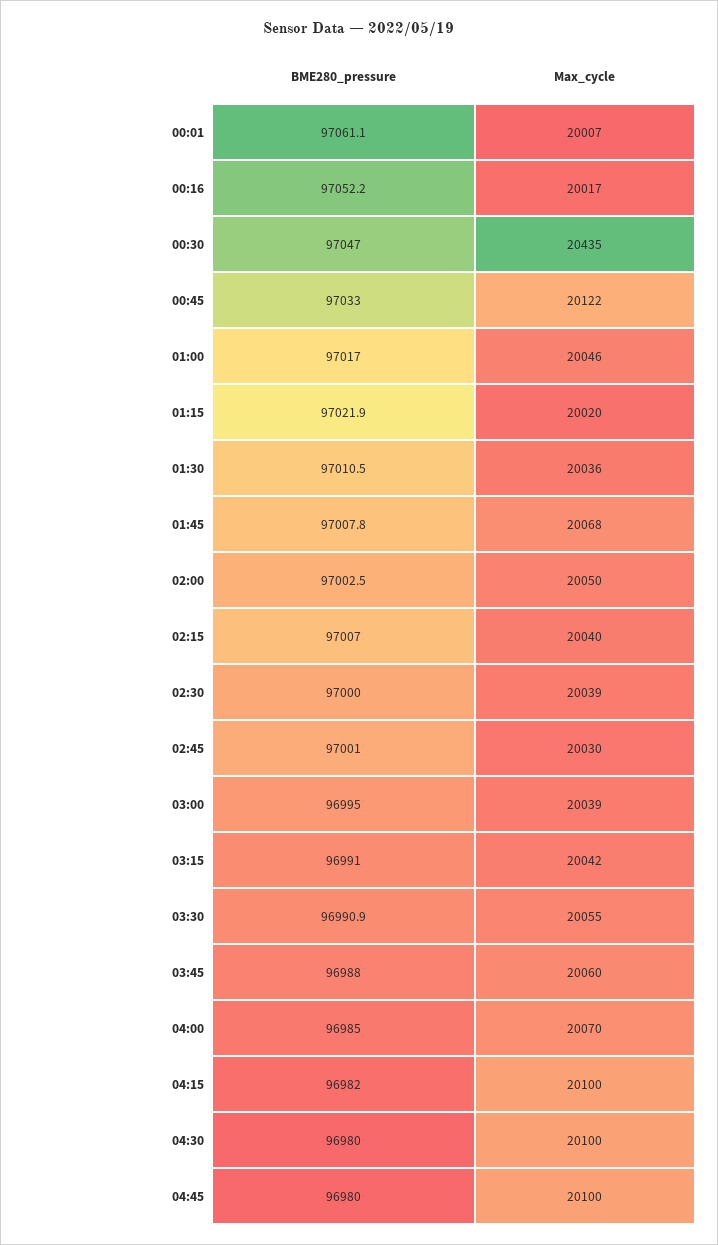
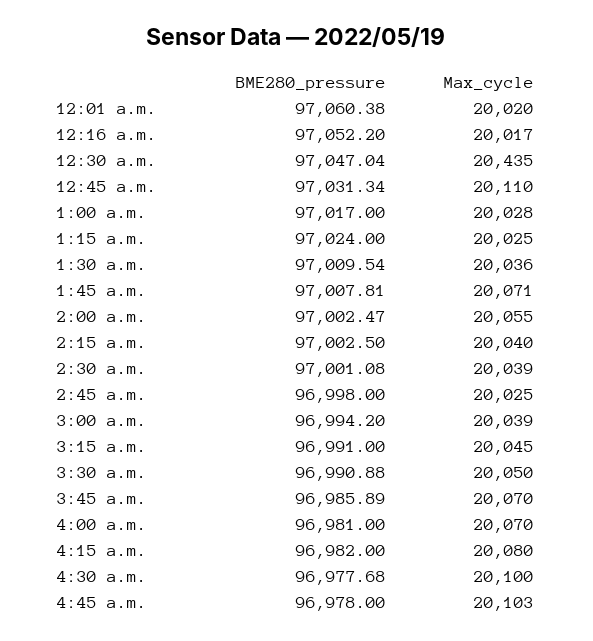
BME280_pressure, 00:01: 97061.1 -> 97060.38
Max_cycle, 00:01: 20007 -> 20020
BME280_pressure, 00:45: 97033 -> 97031.34
Max_cycle, 00:45: 20122 -> 20110
Max_cycle, 01:00: 20046 -> 20028
BME280_pressure, 01:15: 97021.9 -> 97024
Max_cycle, 01:15: 20020 -> 20025
BME280_pressure, 01:30: 97010.5 -> 97009.54
Max_cycle, 01:45: 20068 -> 20071
Max_cycle, 02:00: 20050 -> 20055
BME280_pressure, 02:15: 97007 -> 97002.5
BME280_pressure, 02:30: 97000 -> 97001.08
BME280_pressure, 02:45: 97001 -> 96998
Max_cycle, 02:45: 20030 -> 20025
BME280_pressure, 03:00: 96995 -> 96994.2
Max_cycle, 03:15: 20042 -> 20045
Max_cycle, 03:30: 20055 -> 20050
BME280_pressure, 03:45: 96988 -> 96985.89
Max_cycle, 03:45: 20060 -> 20070
BME280_pressure, 04:00: 96985 -> 96981
Max_cycle, 04:15: 20100 -> 20080
BME280_pressure, 04:30: 96980 -> 96977.68
BME280_pressure, 04:45: 96980 -> 96978
Max_cycle, 04:45: 20100 -> 20103

